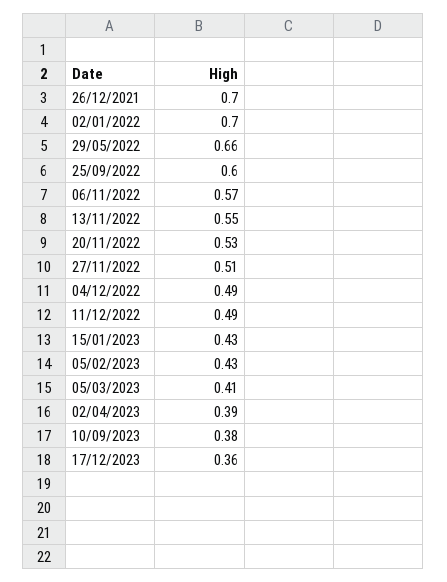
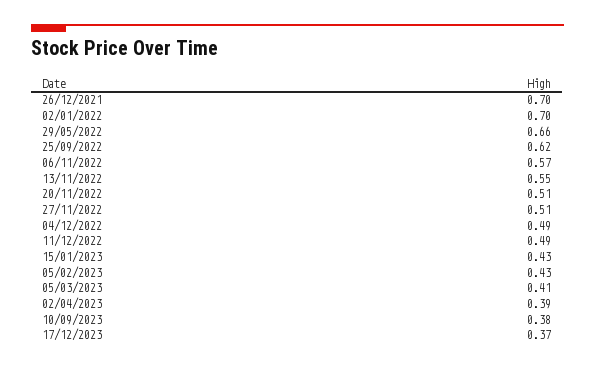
25/09/2022: 0.6 -> 0.62
20/11/2022: 0.53 -> 0.51
17/12/2023: 0.36 -> 0.37

